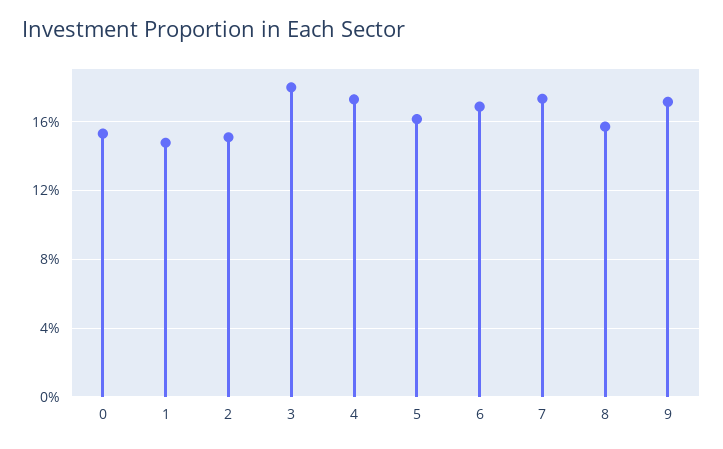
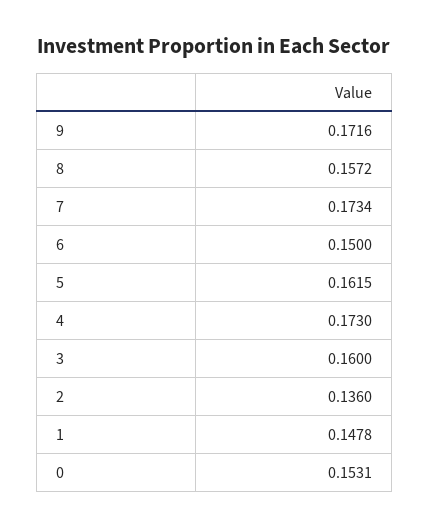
2: 0.15 -> 0.136
3: 0.18 -> 0.16
6: 0.17 -> 0.15

